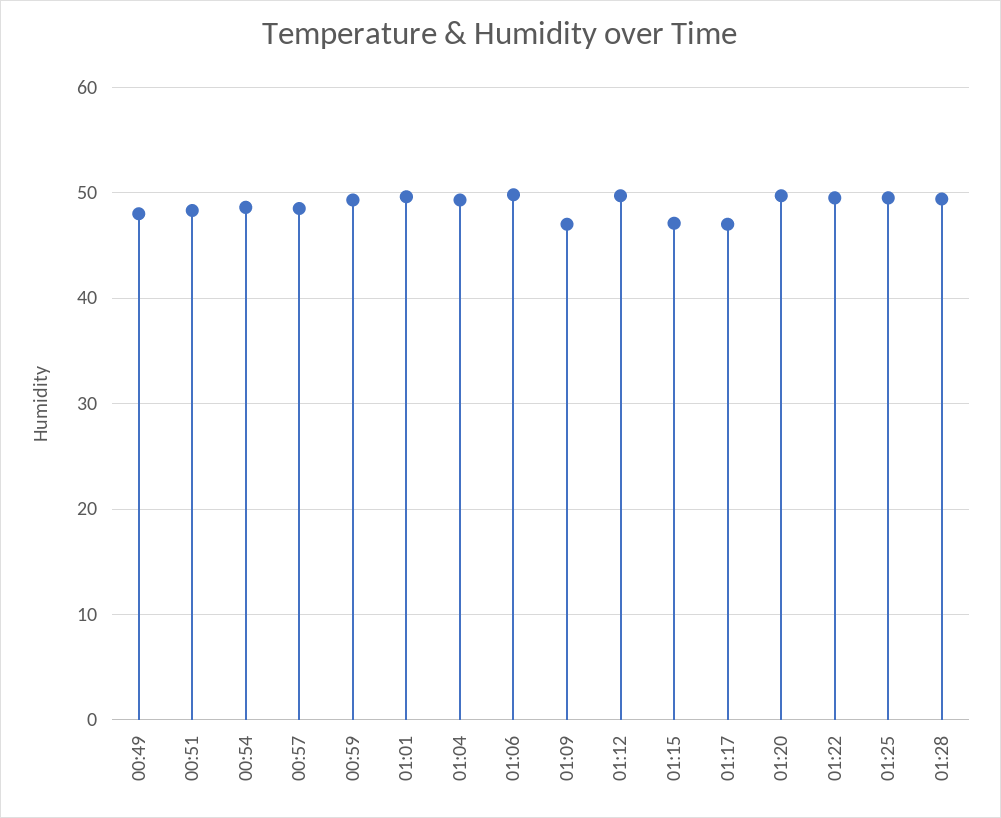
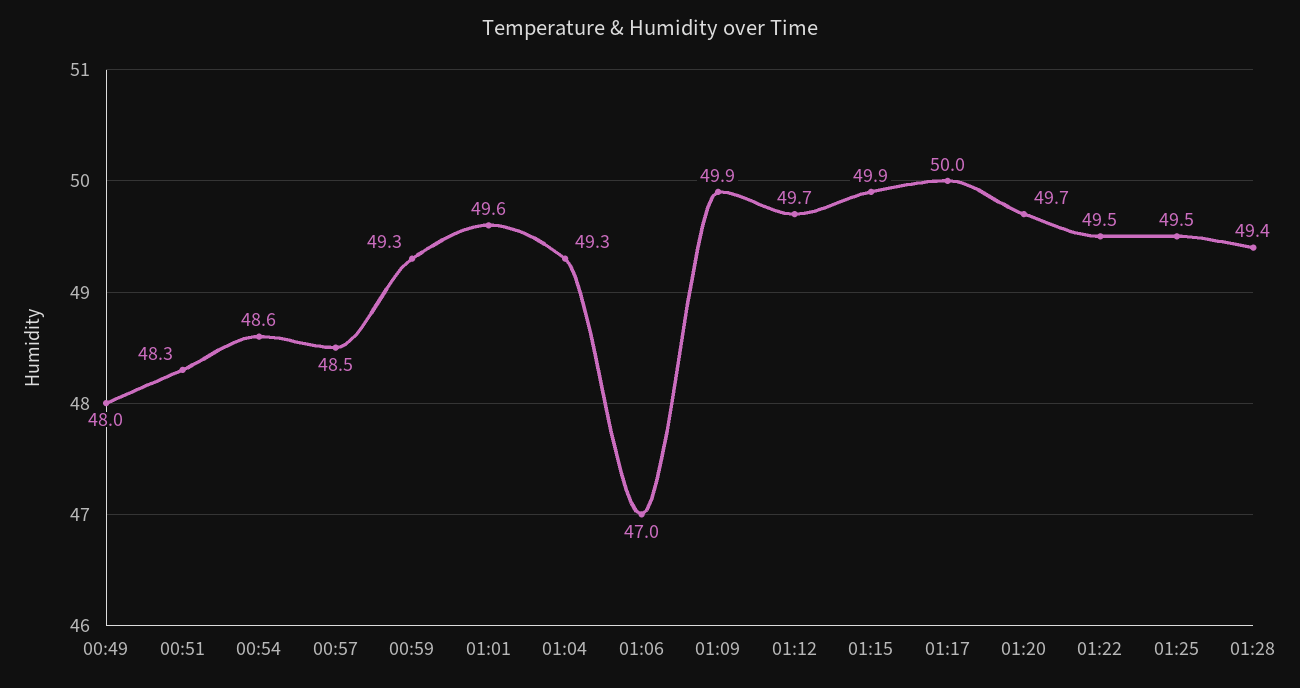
01:06: 50 -> 47
01:09: 47 -> 49.9
01:15: 47 -> 49.9
01:17: 47 -> 50

